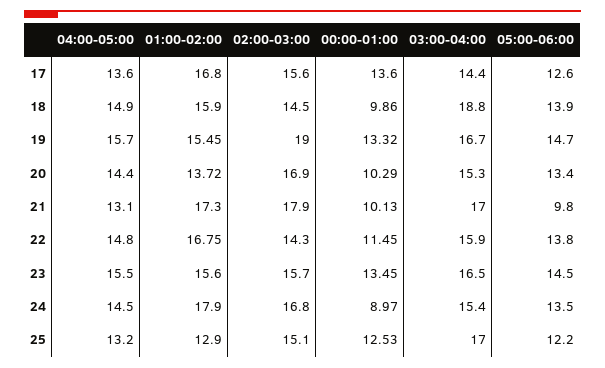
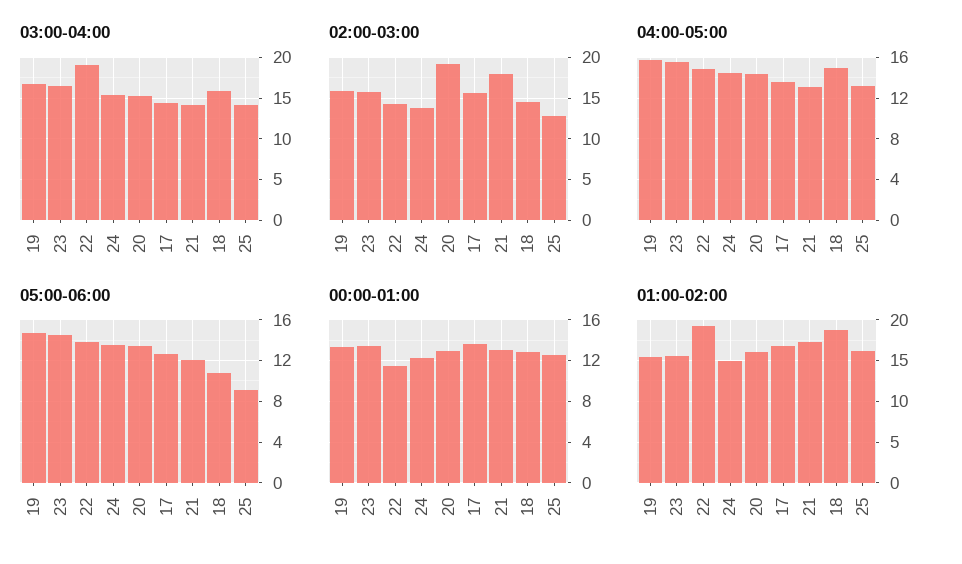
01:00-02:00, 18: 15.9 -> 19
00:00-01:00, 18: 9.86 -> 13
03:00-04:00, 18: 18.8 -> 16
05:00-06:00, 18: 13.9 -> 11
02:00-03:00, 19: 19 -> 16
01:00-02:00, 20: 13.72 -> 16
02:00-03:00, 20: 16.9 -> 19
00:00-01:00, 20: 10.29 -> 13
00:00-01:00, 21: 10.13 -> 13
03:00-04:00, 21: 17 -> 14
05:00-06:00, 21: 9.8 -> 12
01:00-02:00, 22: 16.75 -> 19
03:00-04:00, 22: 15.9 -> 19
01:00-02:00, 24: 17.9 -> 15
02:00-03:00, 24: 16.8 -> 14
00:00-01:00, 24: 8.97 -> 12
01:00-02:00, 25: 12.9 -> 16
02:00-03:00, 25: 15.1 -> 13
03:00-04:00, 25: 17 -> 14
05:00-06:00, 25: 12.2 -> 9

